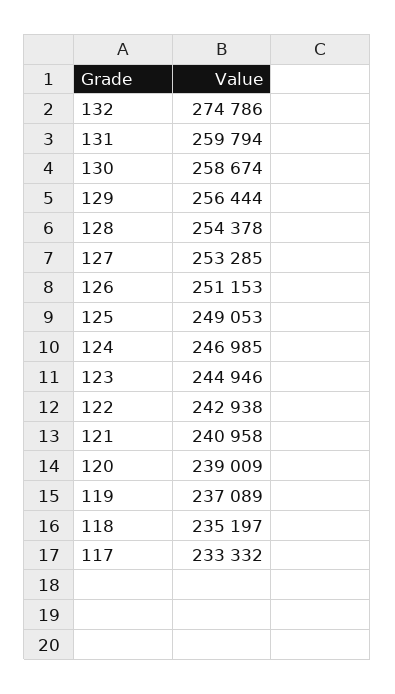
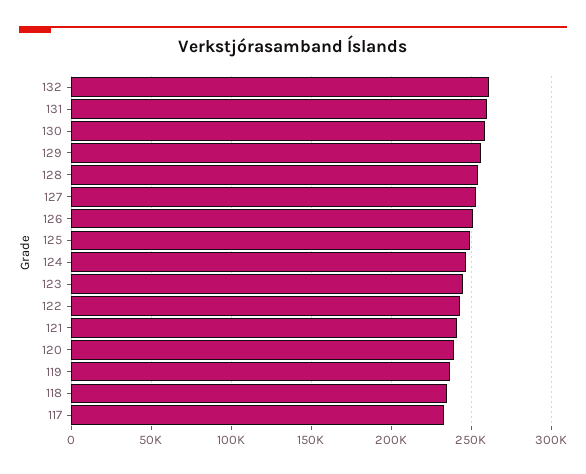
132: 274786 -> 260000

